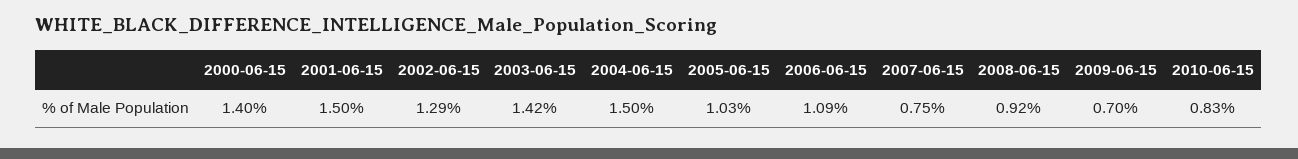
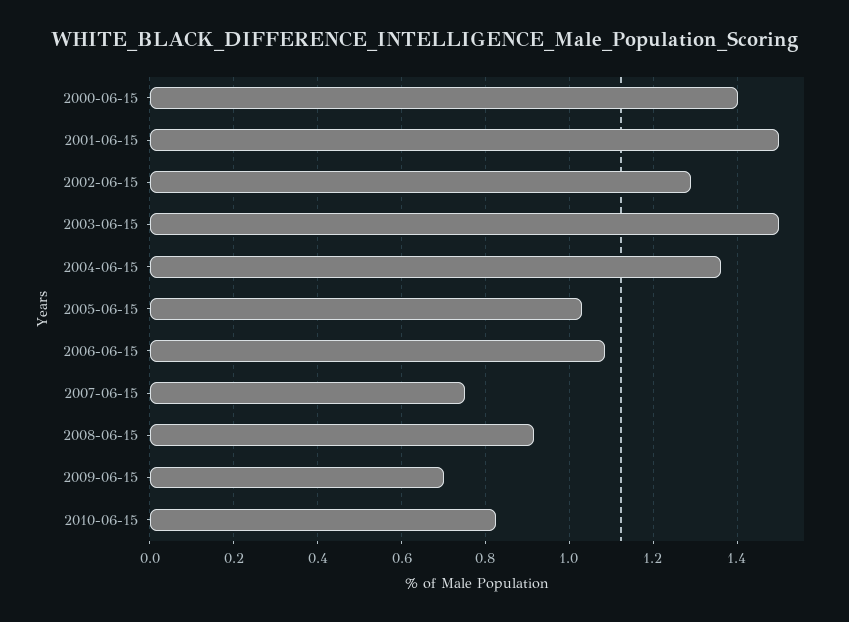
2003-06-15: 1.42 -> 1.5
2004-06-15: 1.5 -> 1.36

